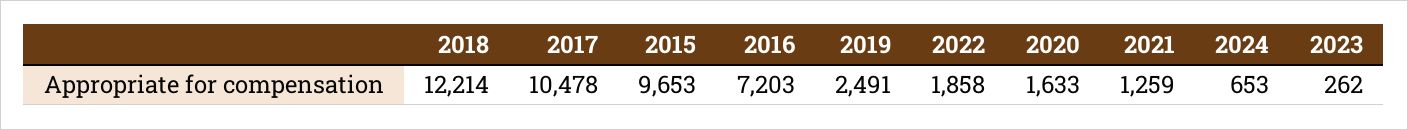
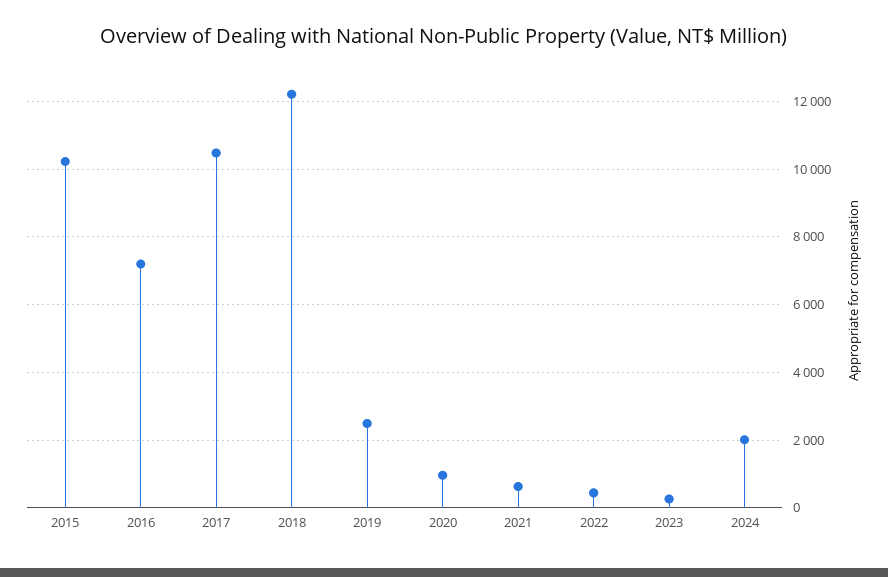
2015: 9653 -> 10200
2022: 1858 -> 400
2020: 1633 -> 1000
2021: 1259 -> 600
2024: 653 -> 2000

